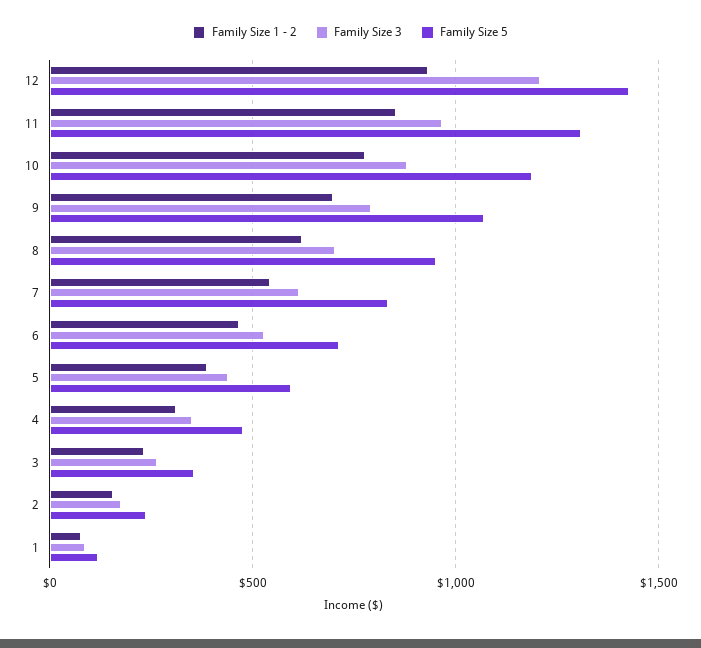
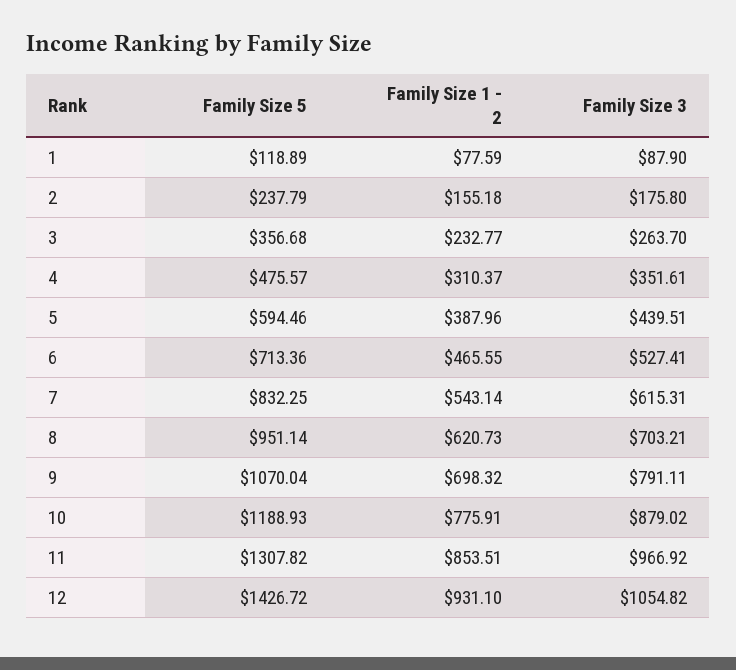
Family Size 3, 12: 1200 -> 1054.82

